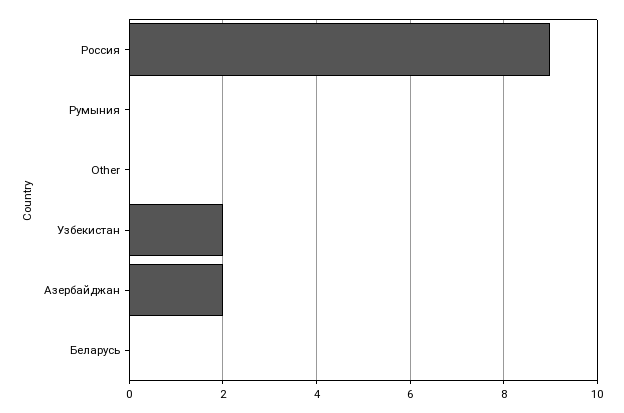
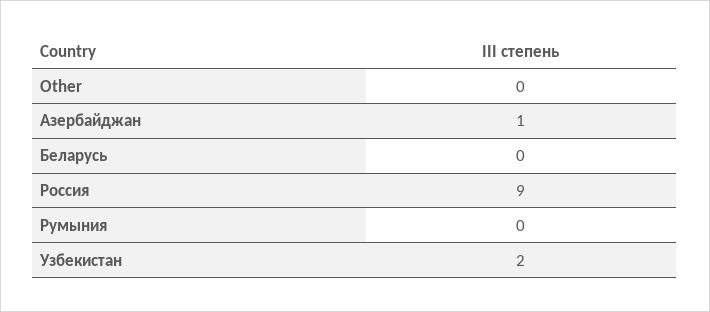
Азербайджан: 2 -> 1

